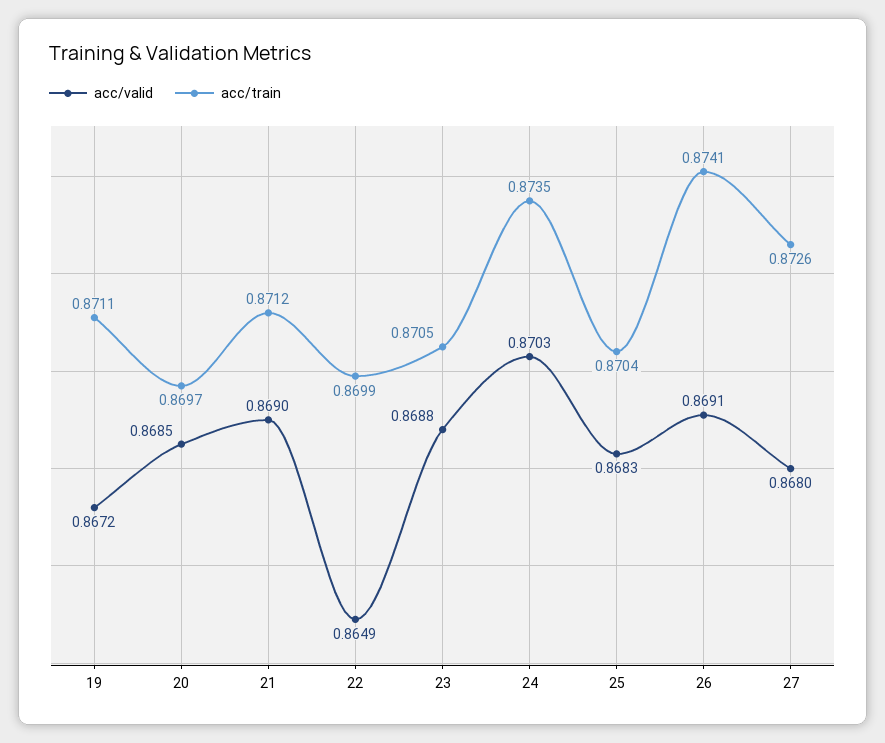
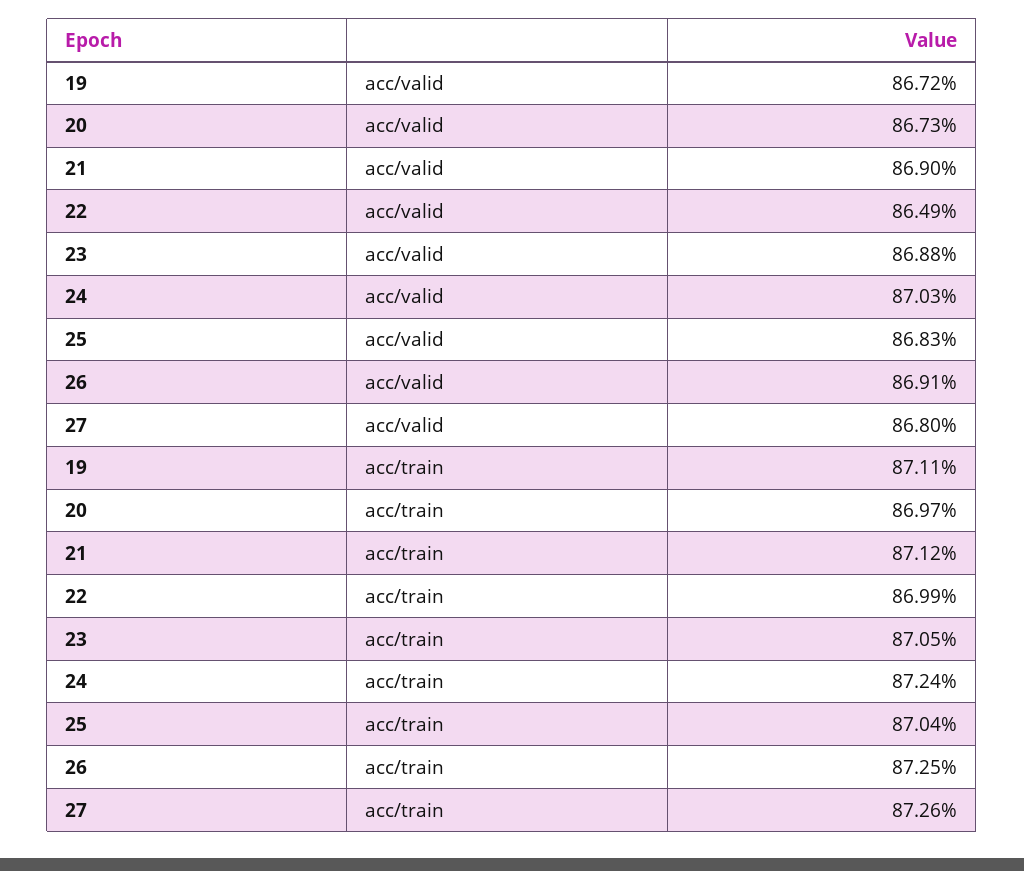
acc/valid, 20: 0.8685 -> 0.8673
acc/train, 24: 0.8735 -> 0.8724
acc/train, 26: 0.8741 -> 0.8725

